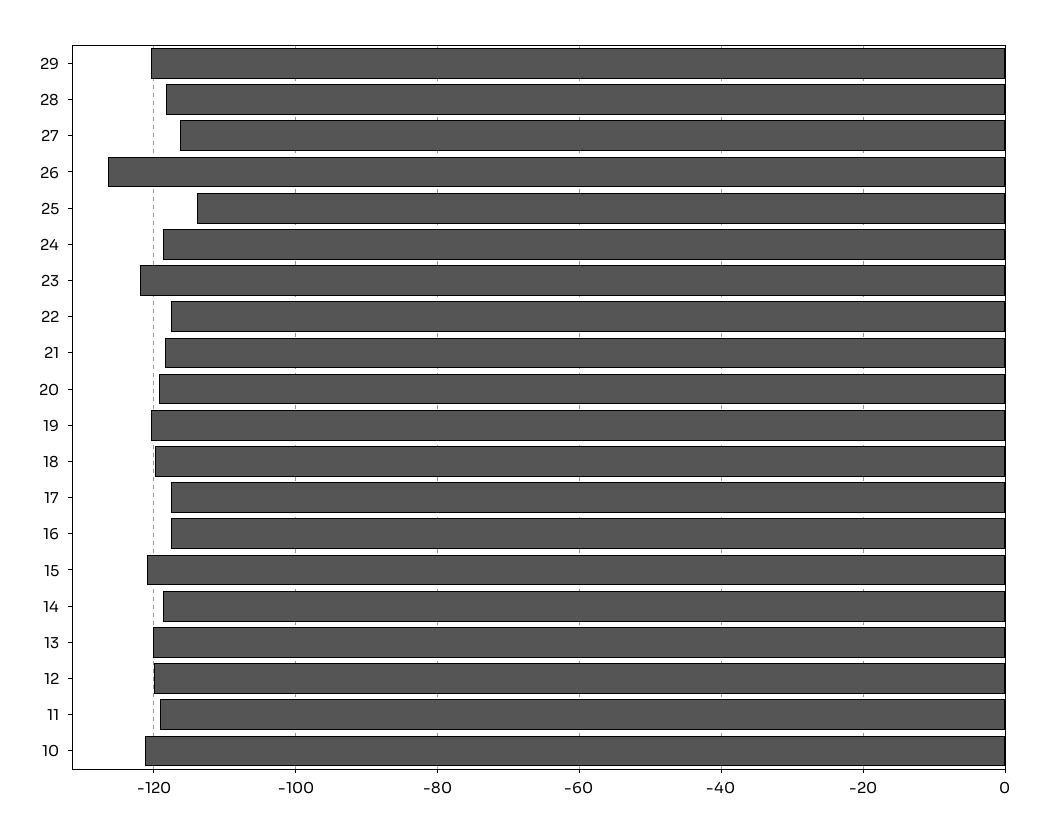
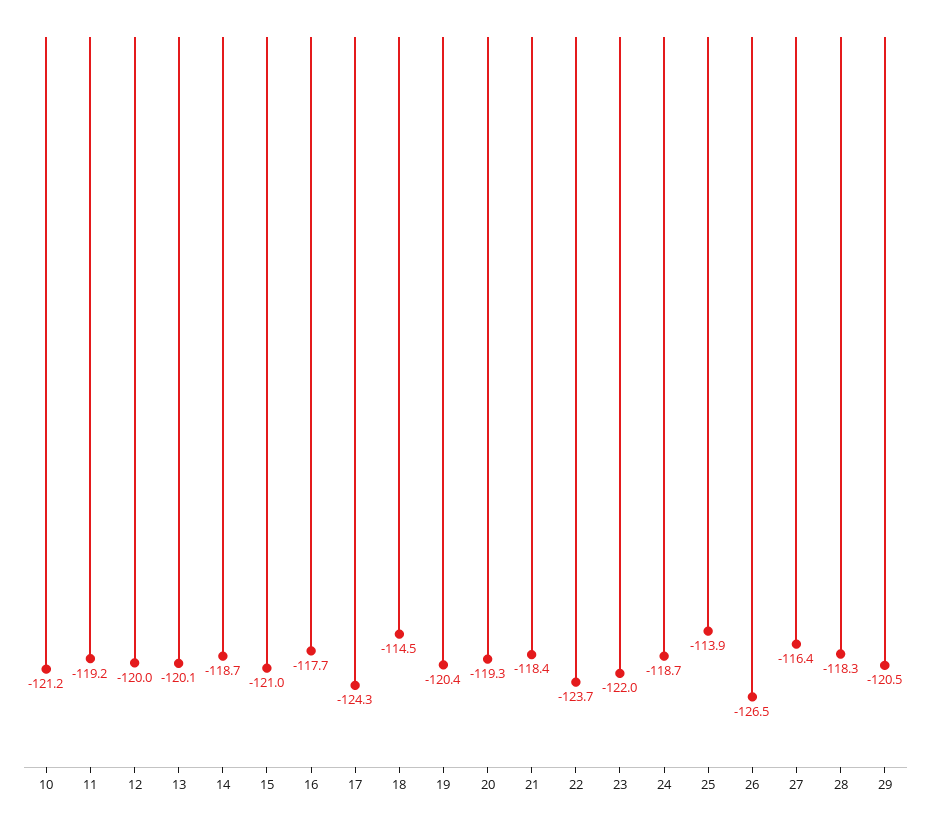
22: -118 -> -123.7
18: -120 -> -114.5
17: -118 -> -124.3

